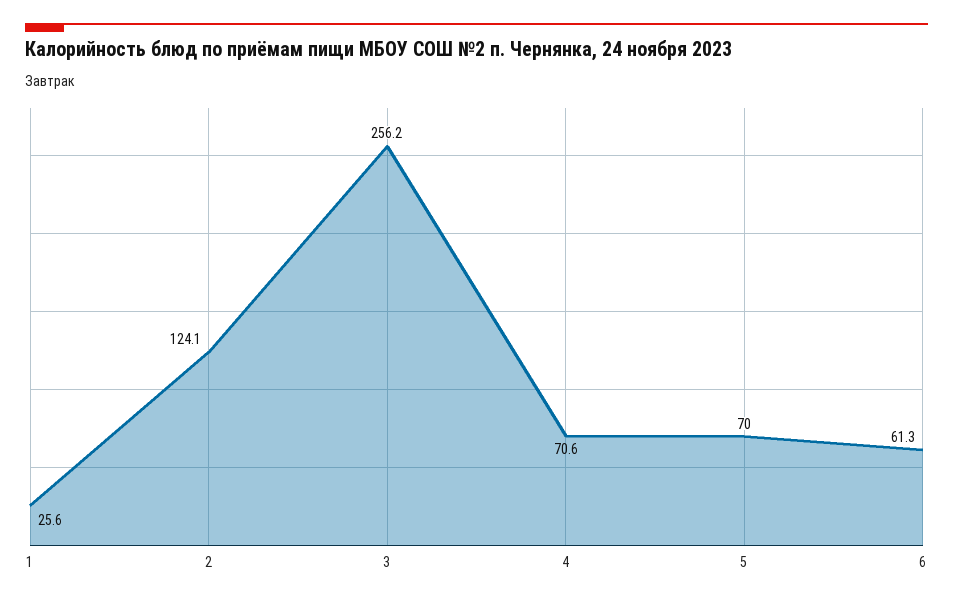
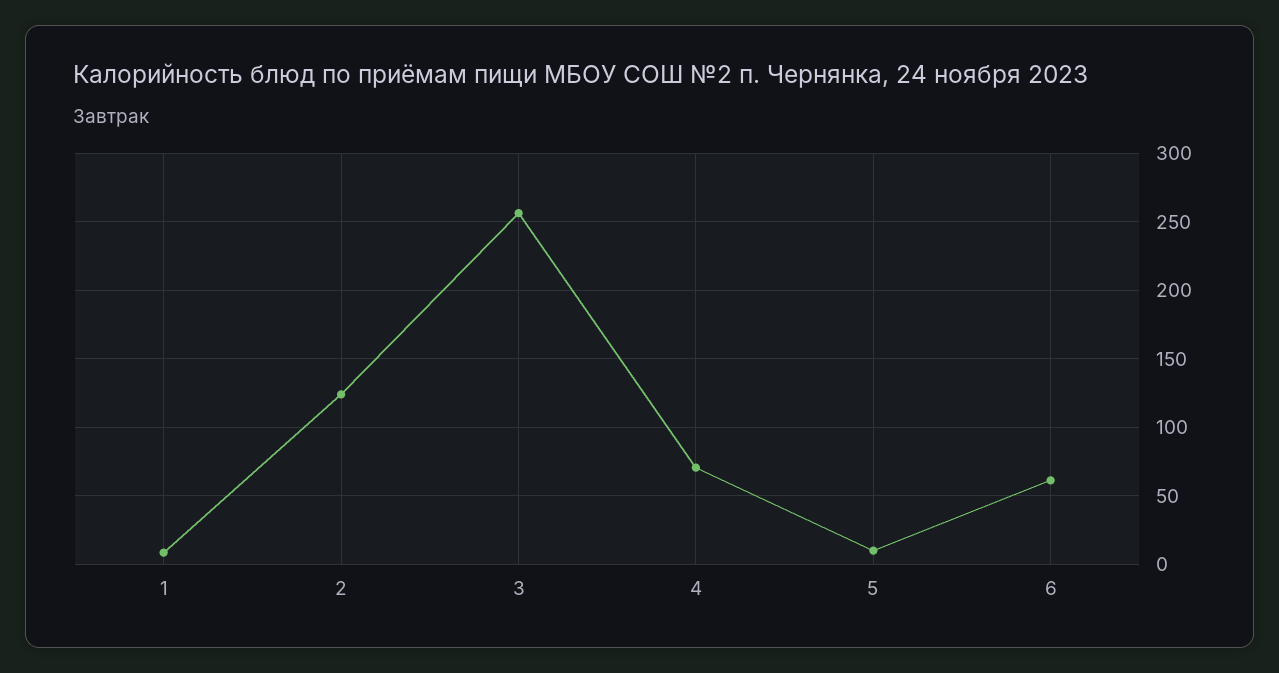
1: 25.6 -> 10
5: 70 -> 10

